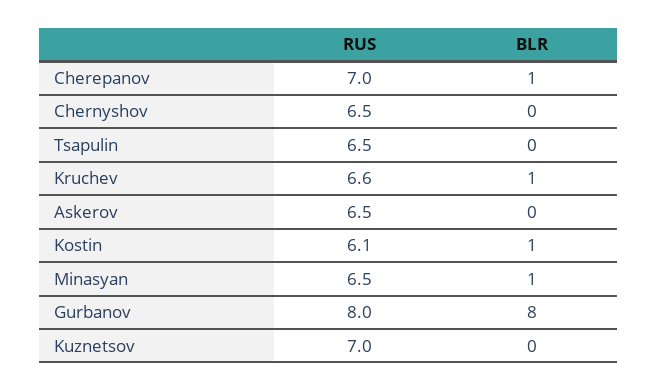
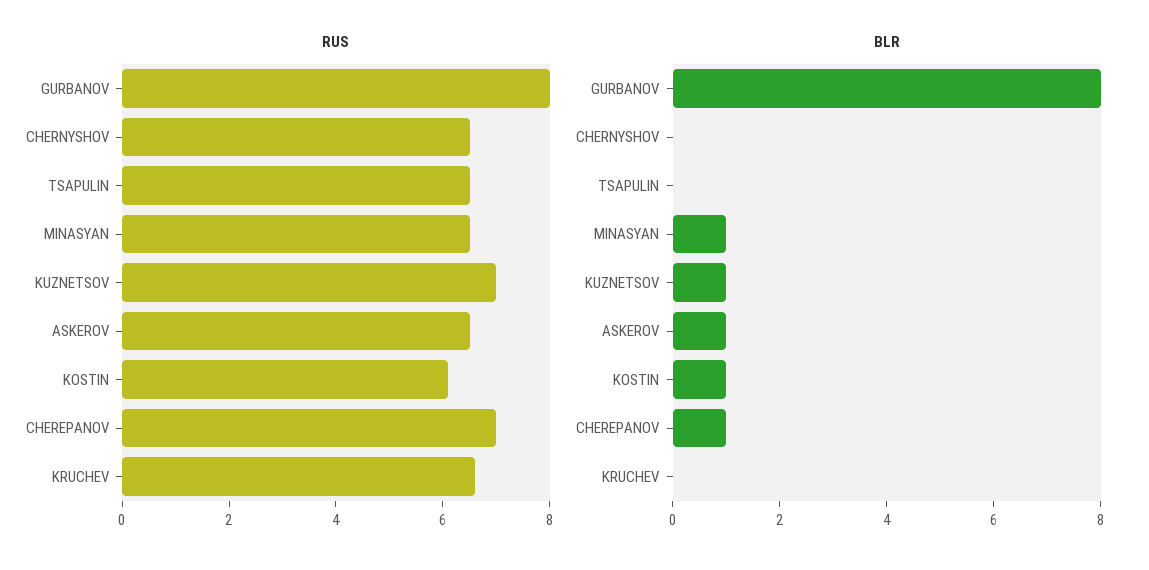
BLR, Kruchev: 1 -> 0
BLR, Askerov: 0 -> 1
BLR, Kuznetsov: 0 -> 1

